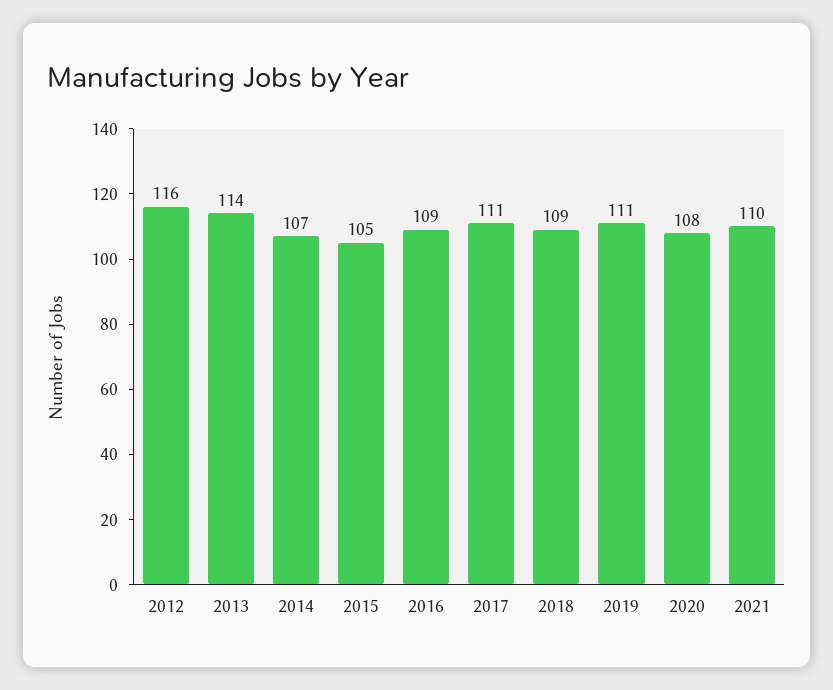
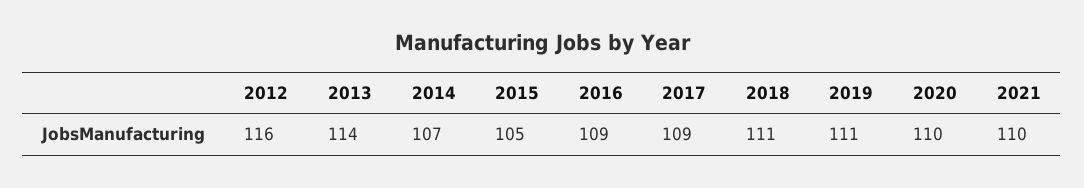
2017: 111 -> 109
2018: 109 -> 111
2020: 108 -> 110

